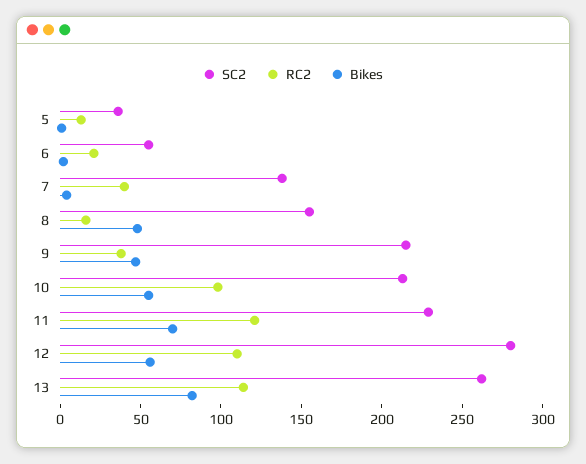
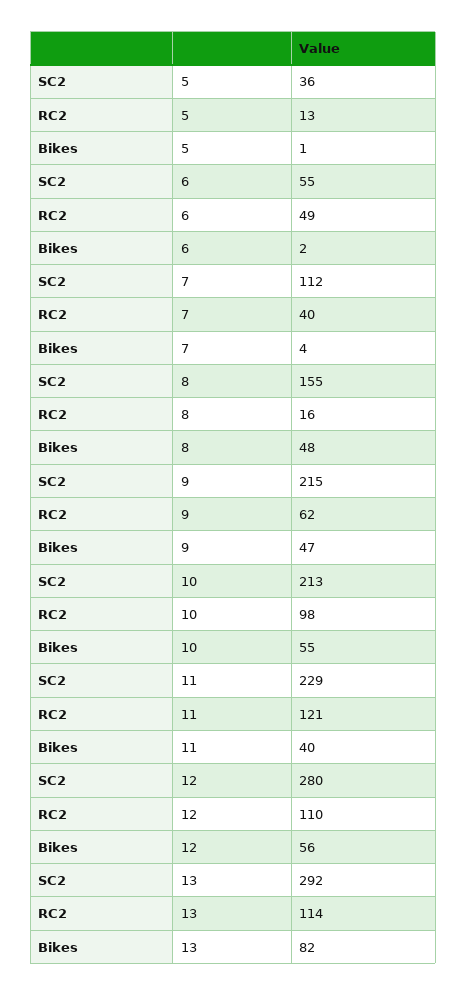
RC2, 6: 20 -> 49
SC2, 7: 140 -> 112
RC2, 9: 40 -> 62
Bikes, 11: 70 -> 40
SC2, 13: 260 -> 292

